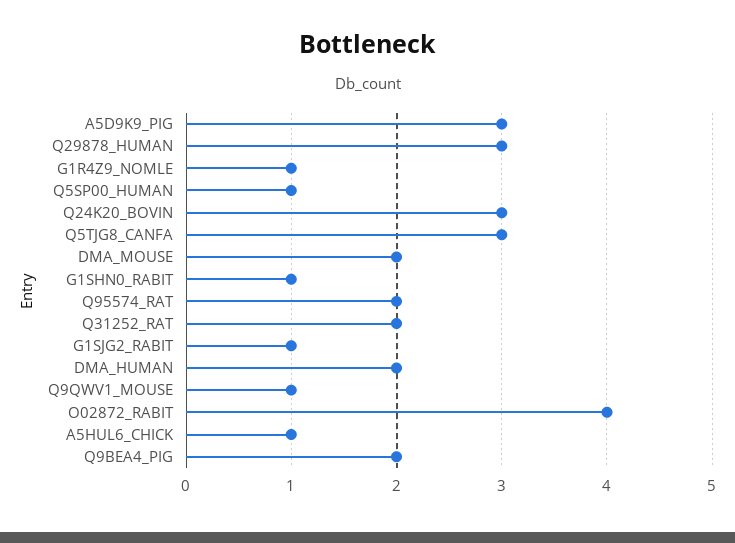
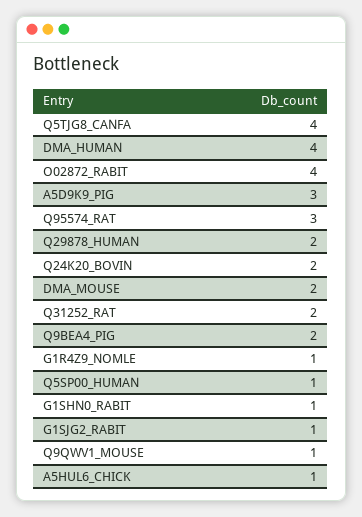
Q29878_HUMAN: 3 -> 2
Q24K20_BOVIN: 3 -> 2
Q5TJG8_CANFA: 3 -> 4
Q95574_RAT: 2 -> 3
DMA_HUMAN: 2 -> 4

